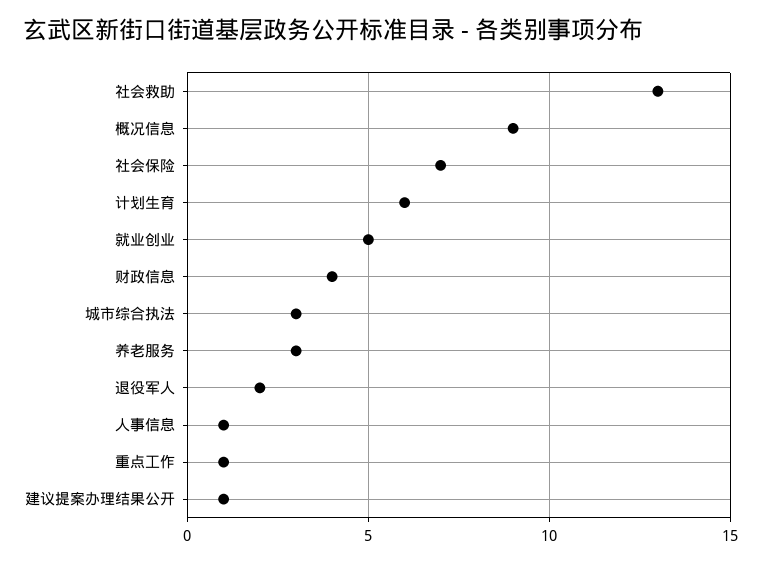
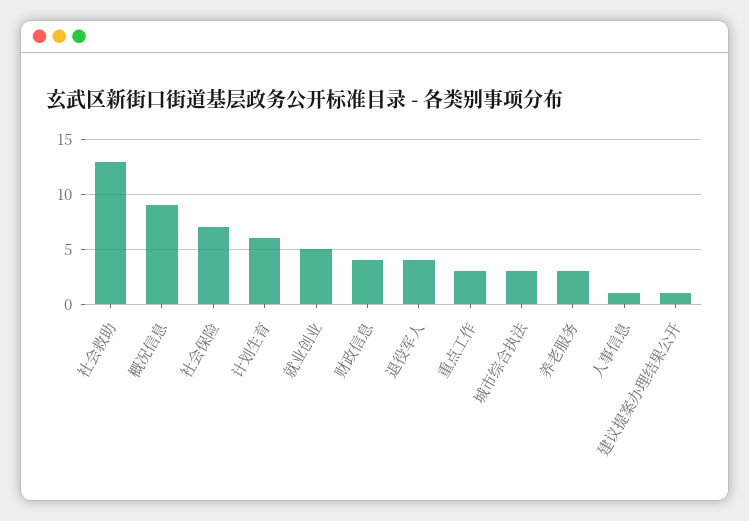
退役军人: 2 -> 4
重点工作: 1 -> 3

